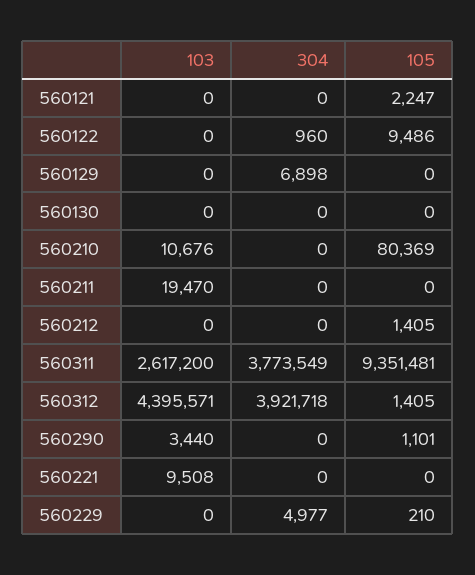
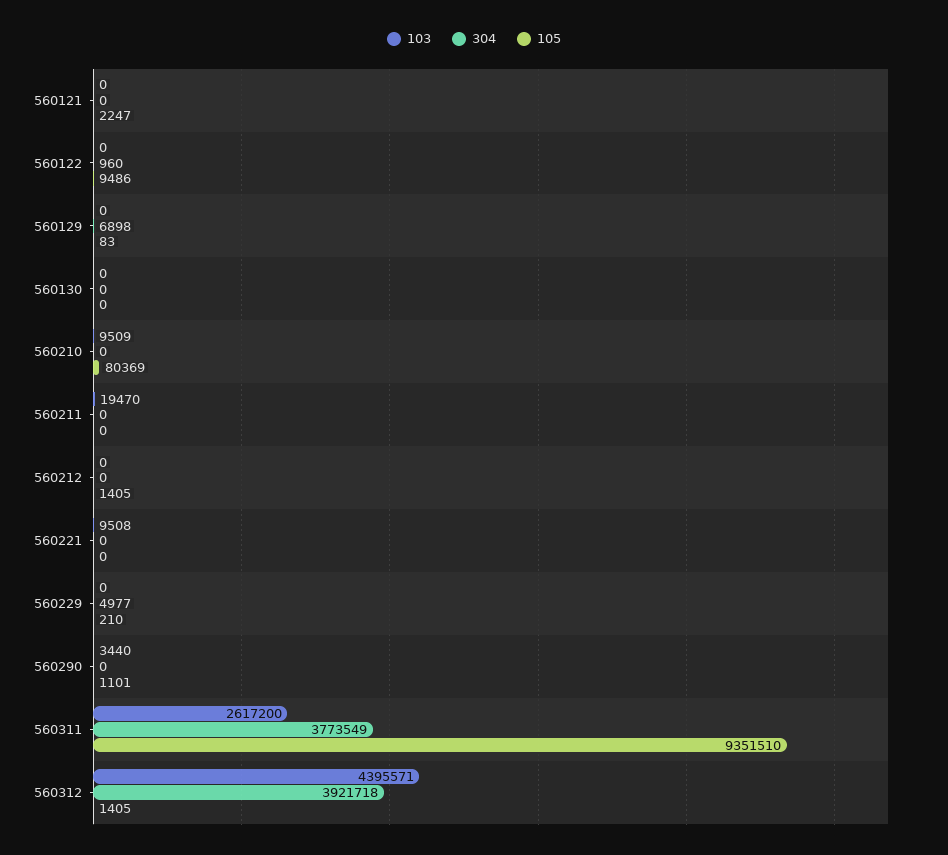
105, 560129: 0 -> 83
103, 560210: 10676 -> 9509
105, 560311: 9351481 -> 9351510

